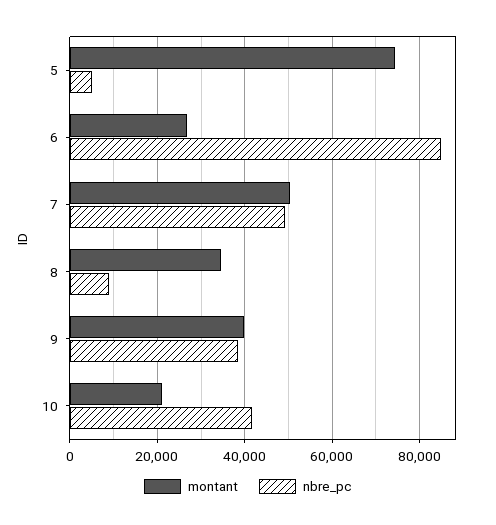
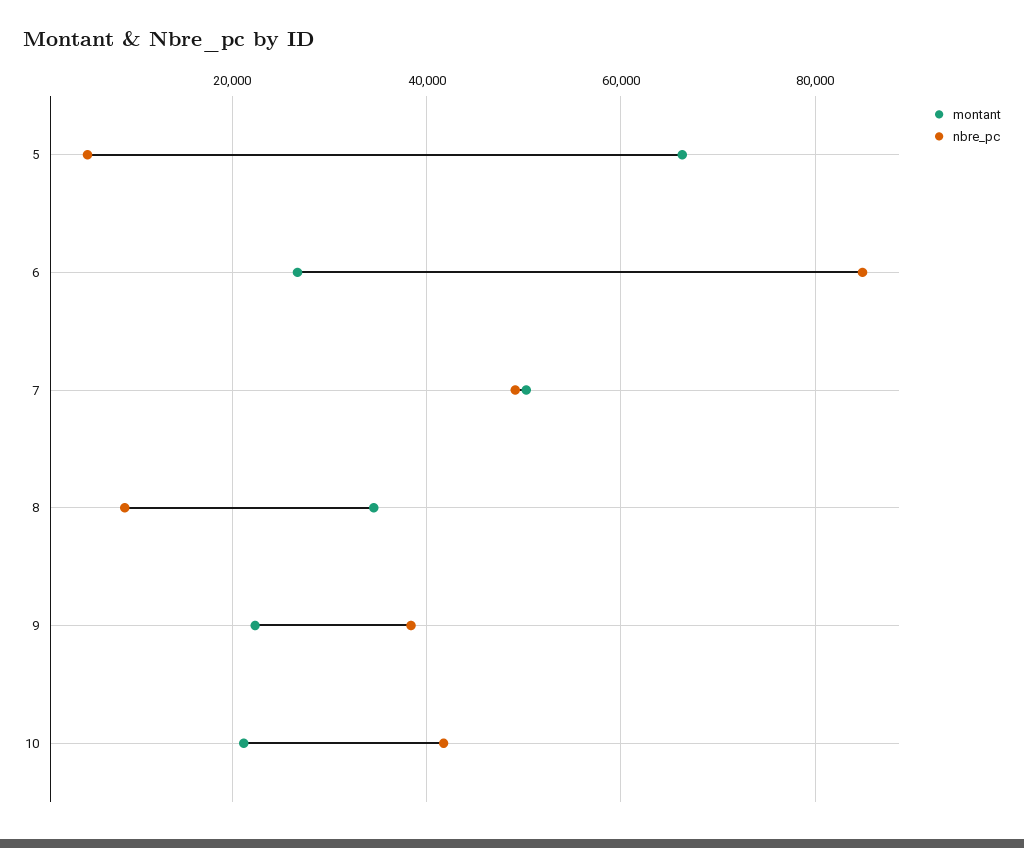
montant, 5: 74000 -> 66000
montant, 9: 40000 -> 22000

